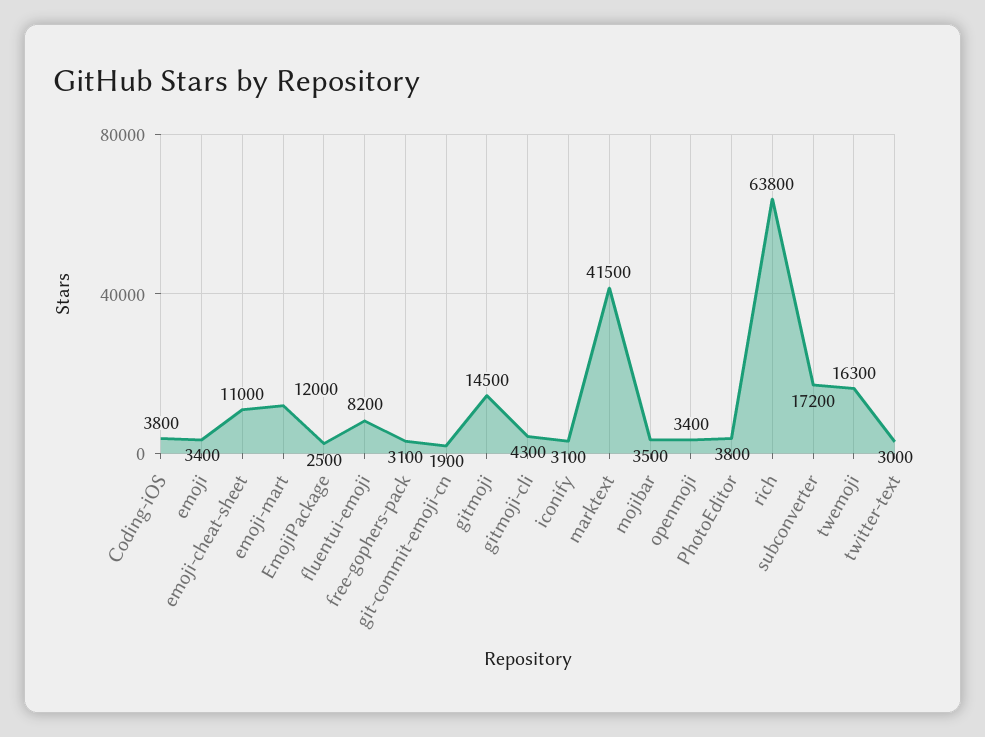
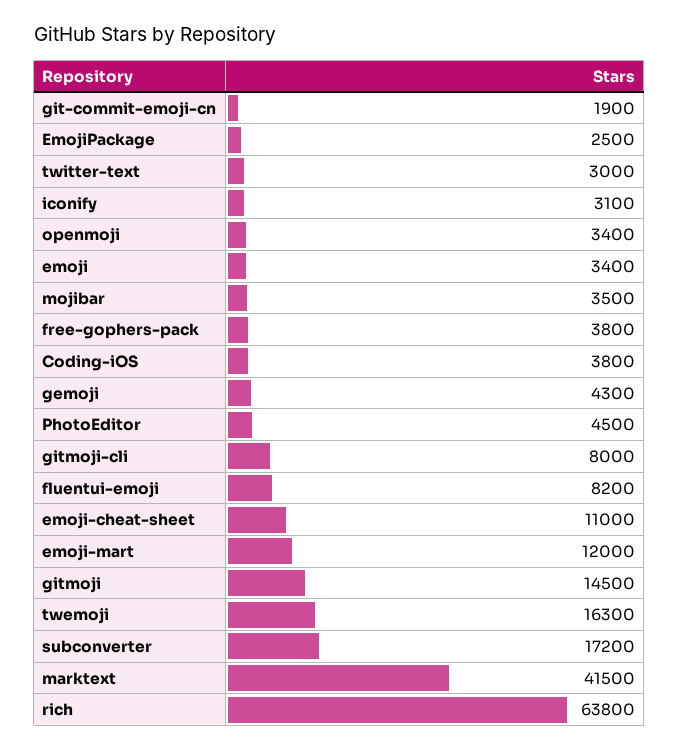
free-gophers-pack: 3100 -> 3800
gitmoji-cli: 4300 -> 8000
PhotoEditor: 3800 -> 4500
gemoji: none -> 4300

